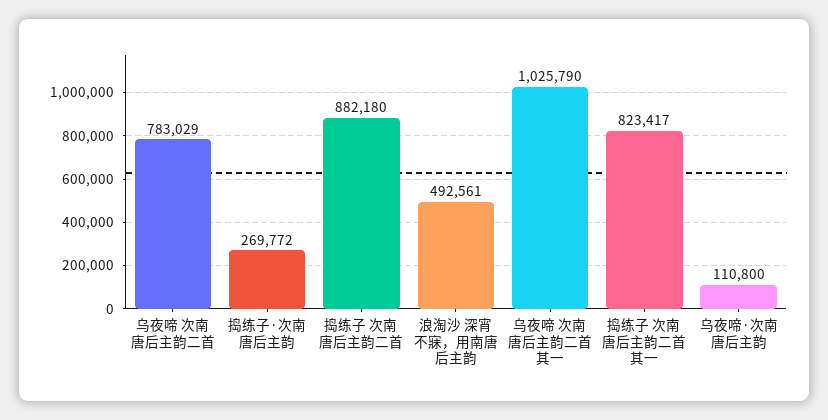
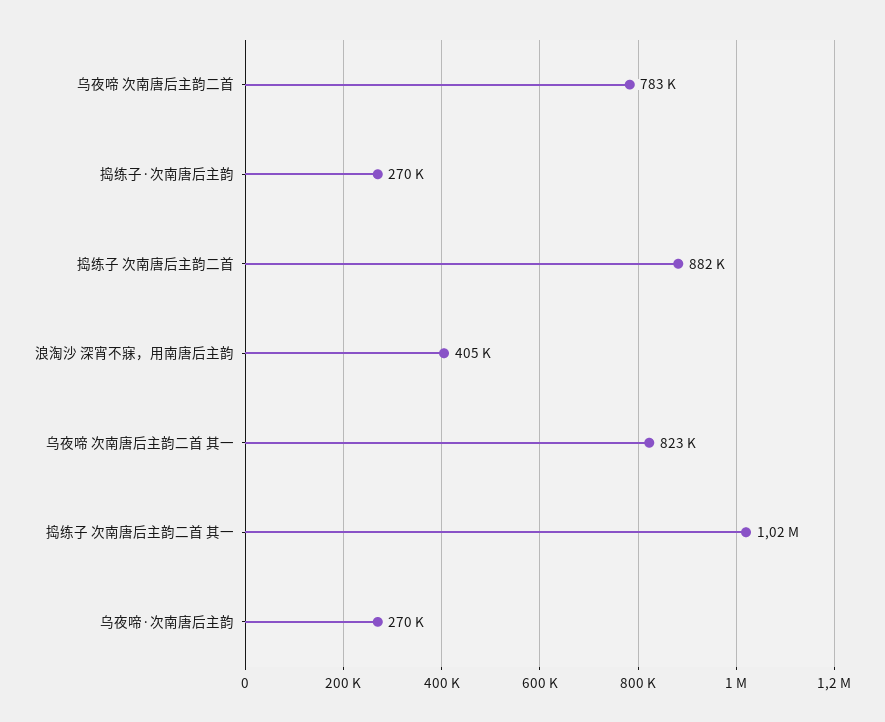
浪淘沙 深宵不寐，用南唐后主韵: 492561 -> 405000
乌夜啼 次南唐后主韵二首 其一: 1025790 -> 823000
捣练子 次南唐后主韵二首 其一: 823417 -> 1020000
乌夜啼·次南唐后主韵: 110800 -> 270000

